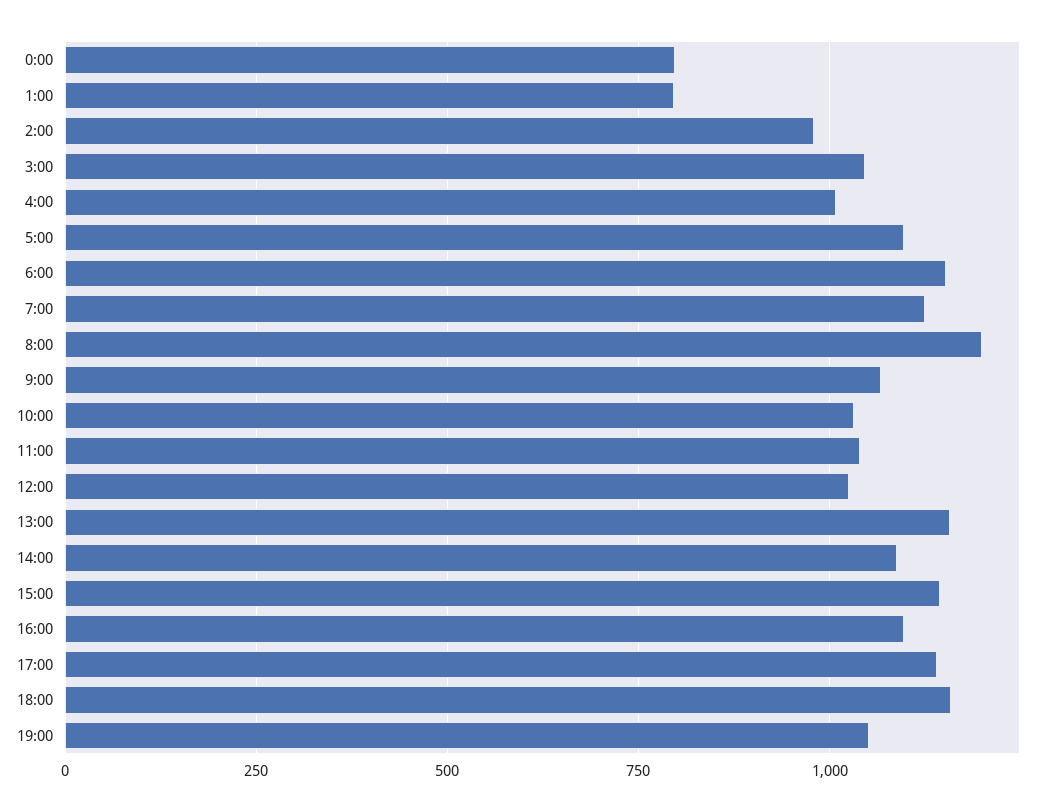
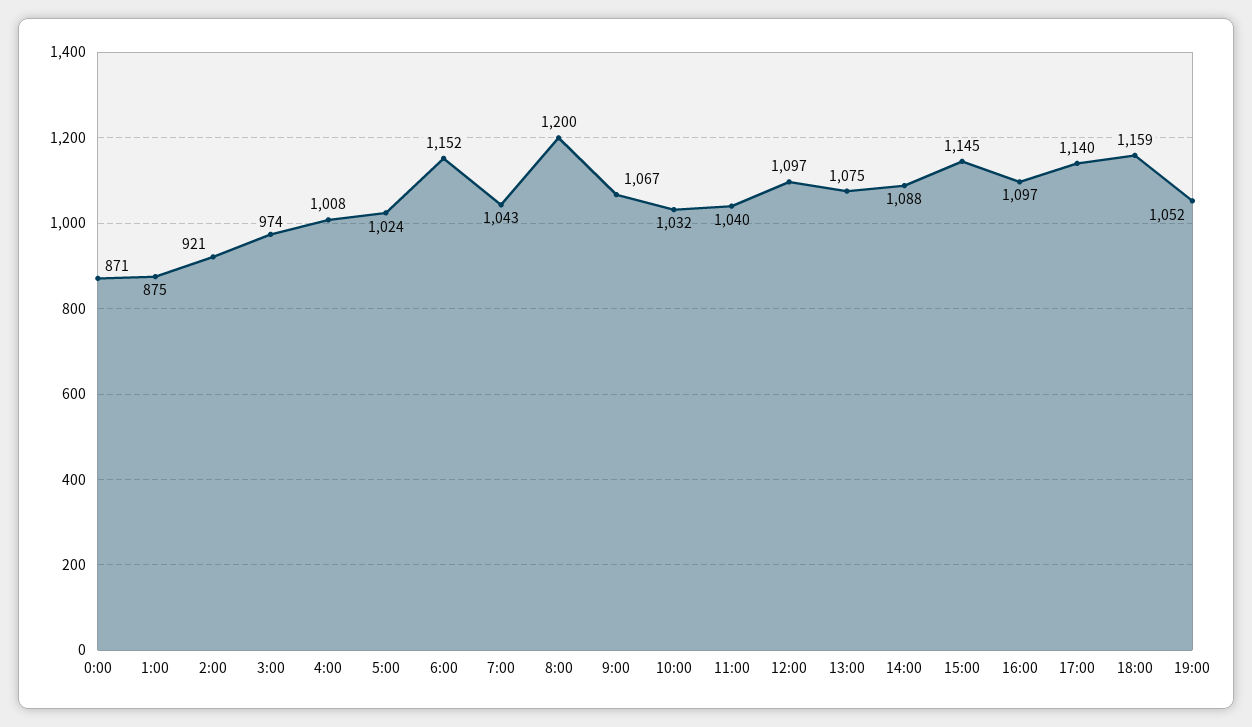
0:00: 800 -> 871
1:00: 800 -> 875
2:00: 975 -> 921
3:00: 1050 -> 974
5:00: 1100 -> 1024
7:00: 1125 -> 1043
12:00: 1025 -> 1097
13:00: 1150 -> 1075

